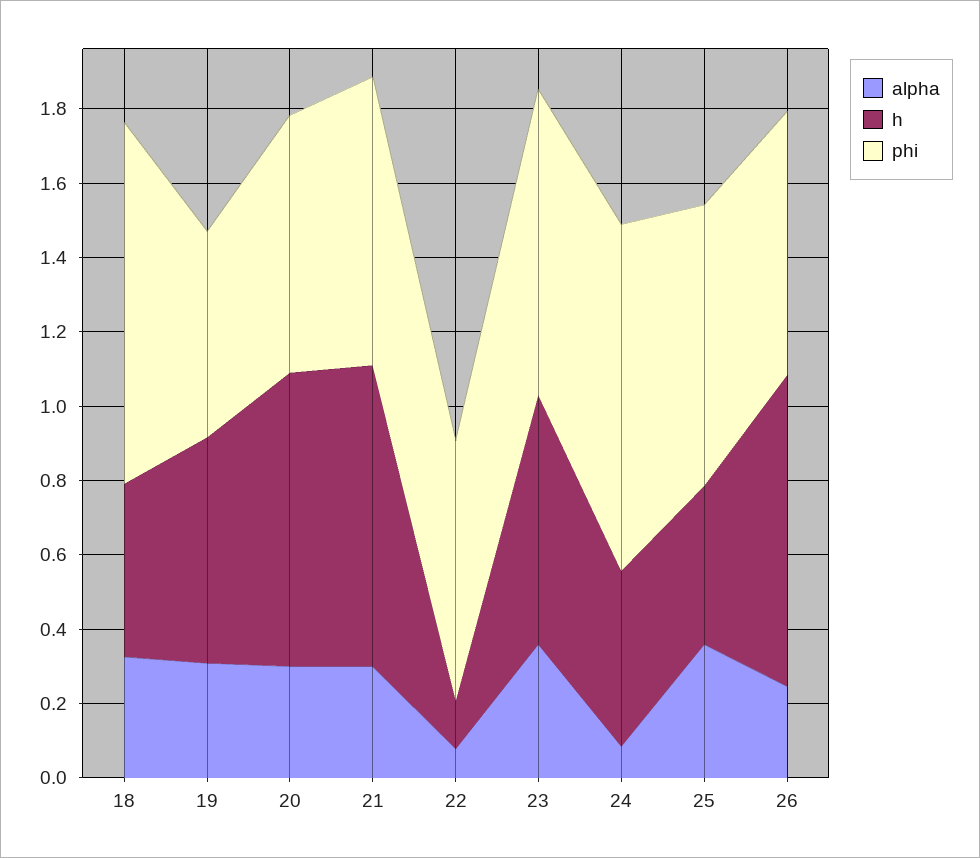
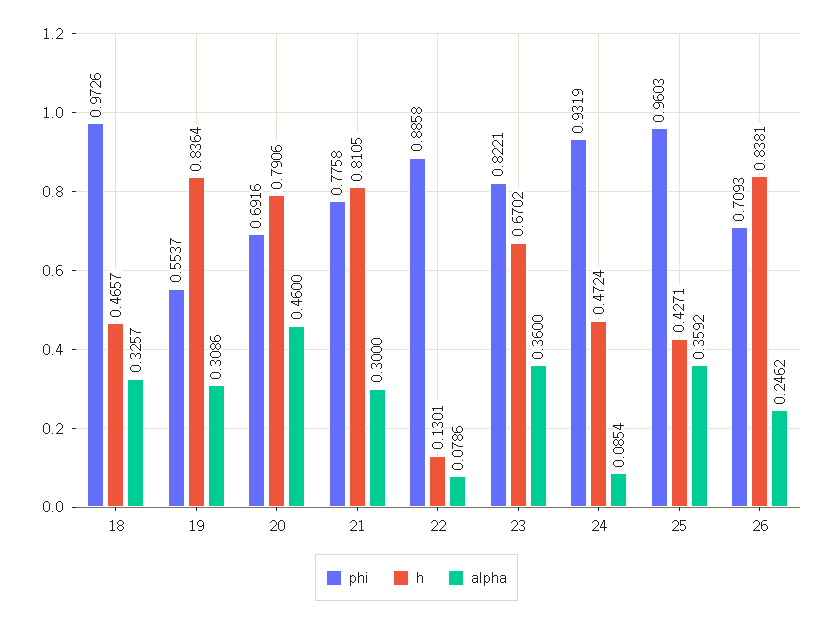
h, 19: 0.6 -> 0.8364
alpha, 20: 0.3 -> 0.46
phi, 22: 0.7 -> 0.8858
phi, 25: 0.75 -> 0.9603

